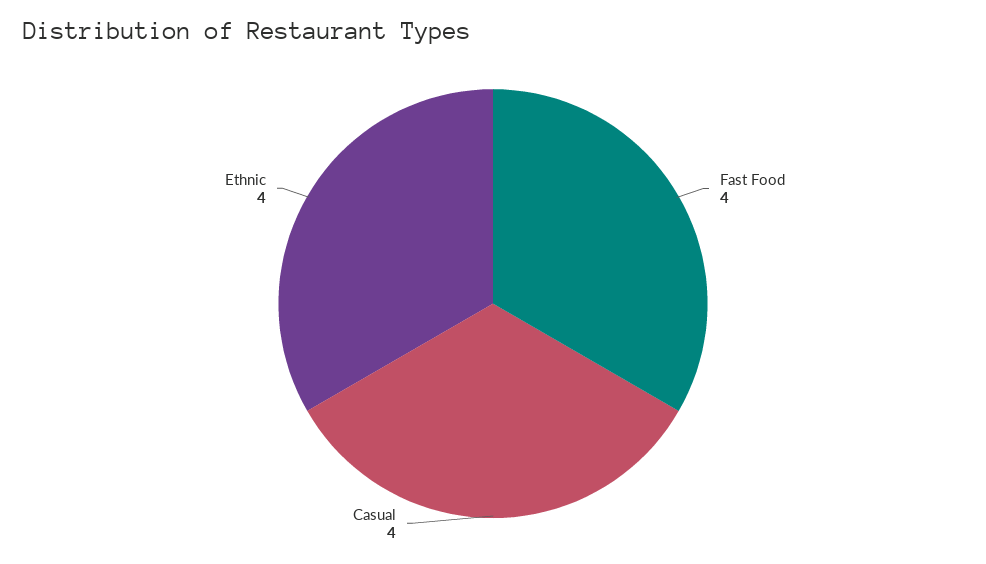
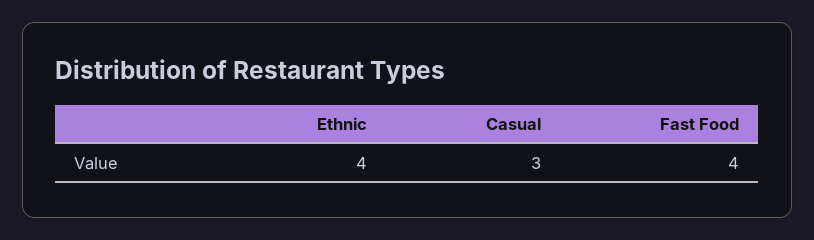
Casual: 4 -> 3

